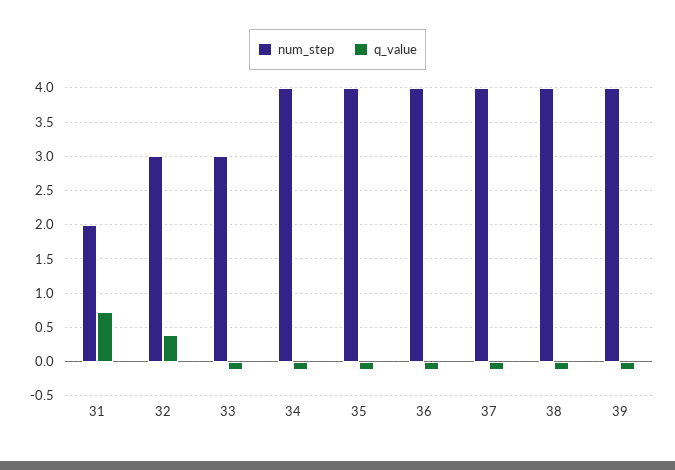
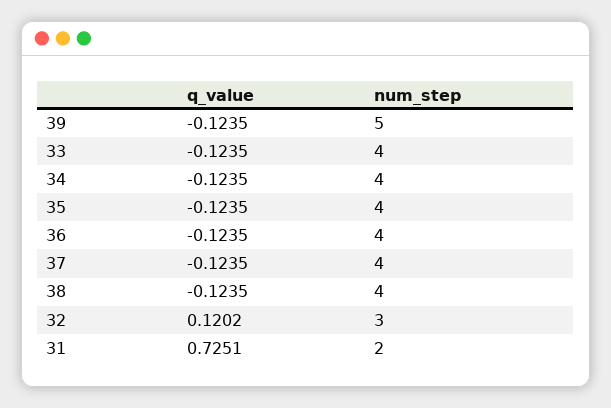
q_value, 32: 0.4 -> 0.1202
num_step, 33: 3 -> 4
num_step, 39: 4 -> 5

